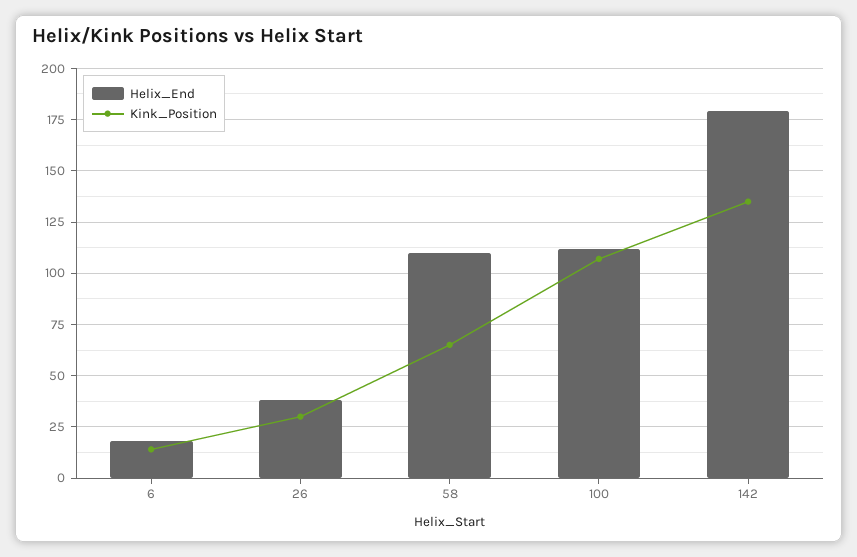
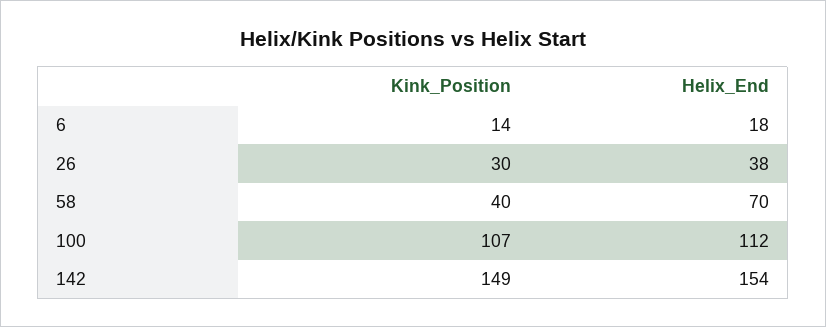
Helix_End, 58: 110 -> 70
Kink_Position, 58: 65 -> 40
Helix_End, 142: 180 -> 154
Kink_Position, 142: 135 -> 149

